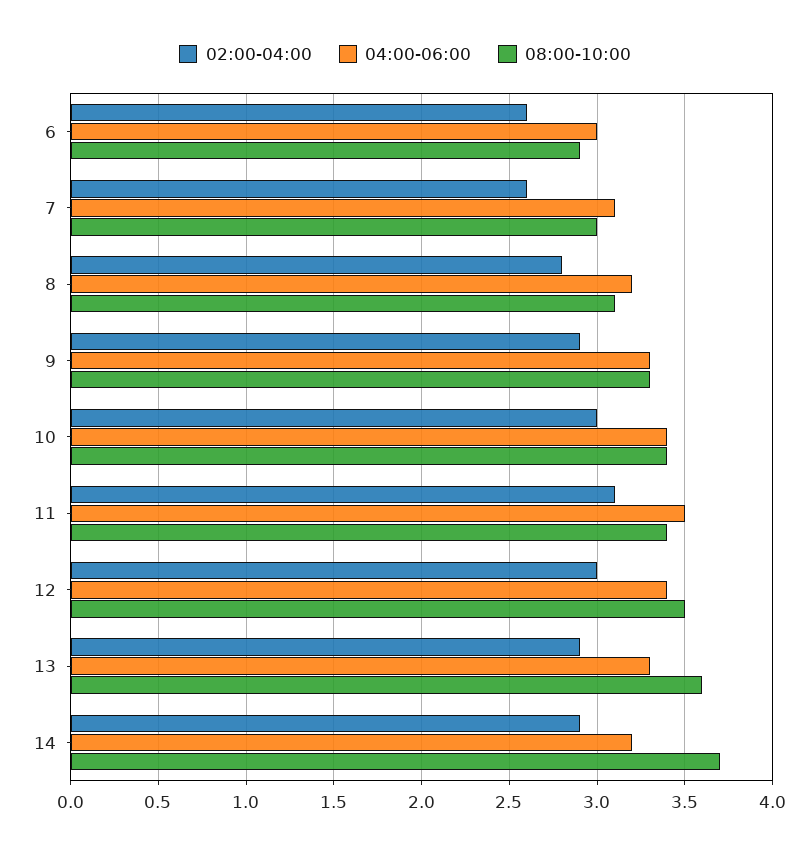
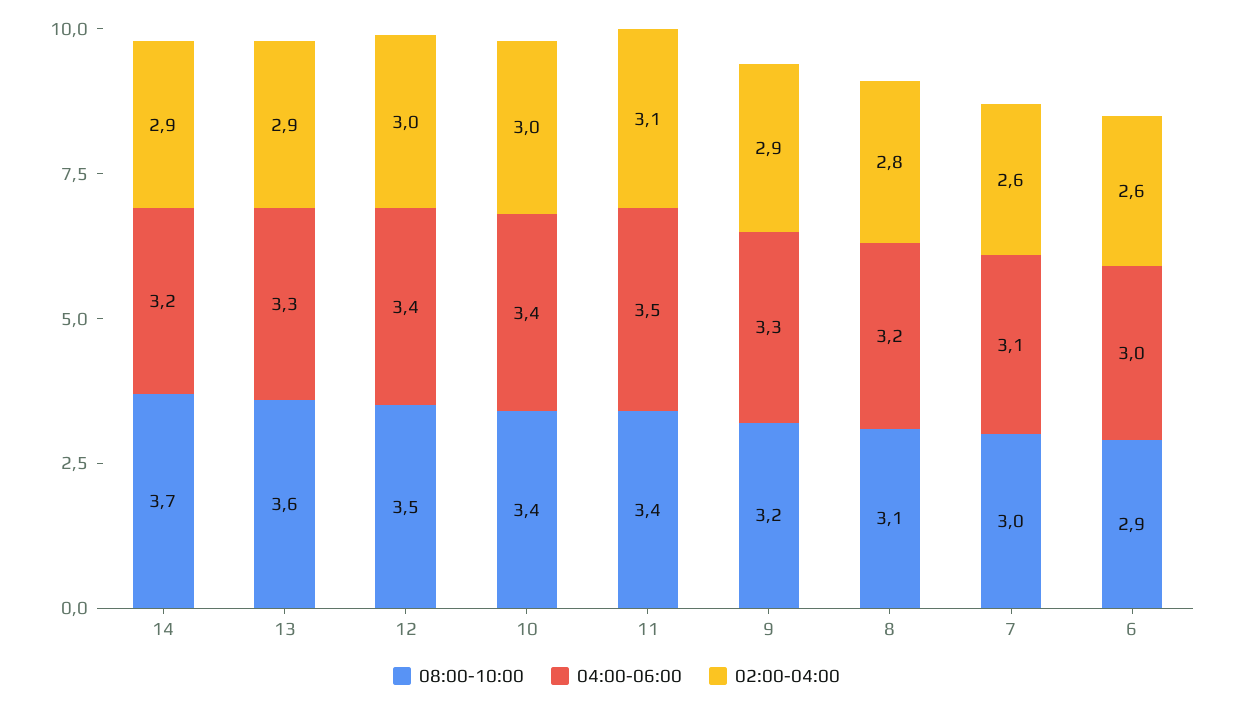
08:00-10:00, 9: 3.3 -> 3.2

